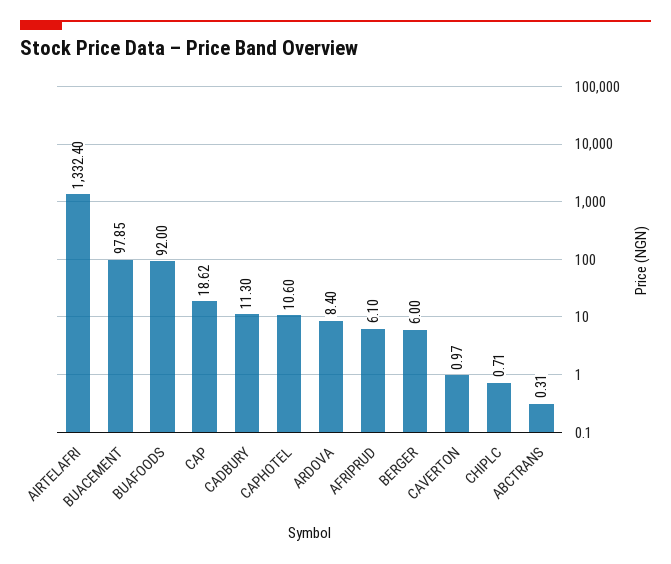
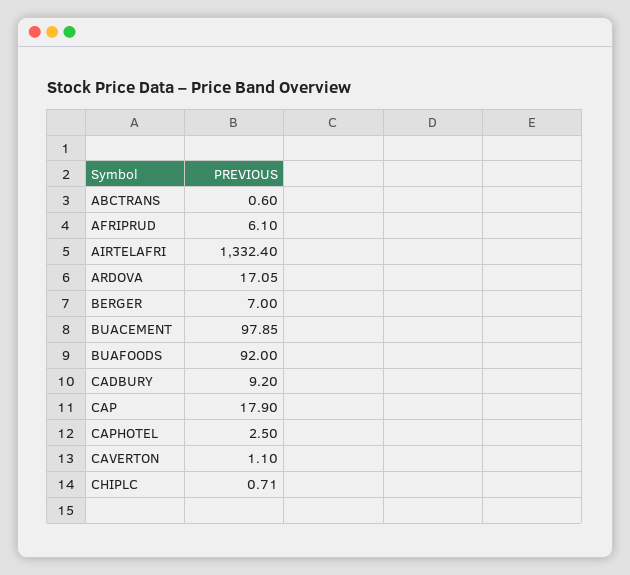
CAP: 18.62 -> 17.9
CADBURY: 11.3 -> 9.2
CAPHOTEL: 10.6 -> 2.5
ARDOVA: 8.4 -> 17.05
BERGER: 6 -> 7
CAVERTON: 0.97 -> 1.1
ABCTRANS: 0.31 -> 0.6

